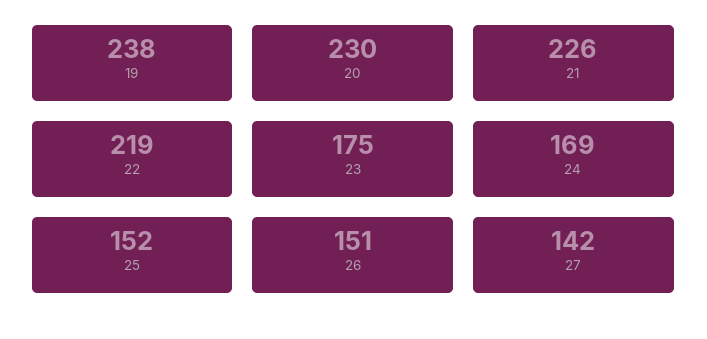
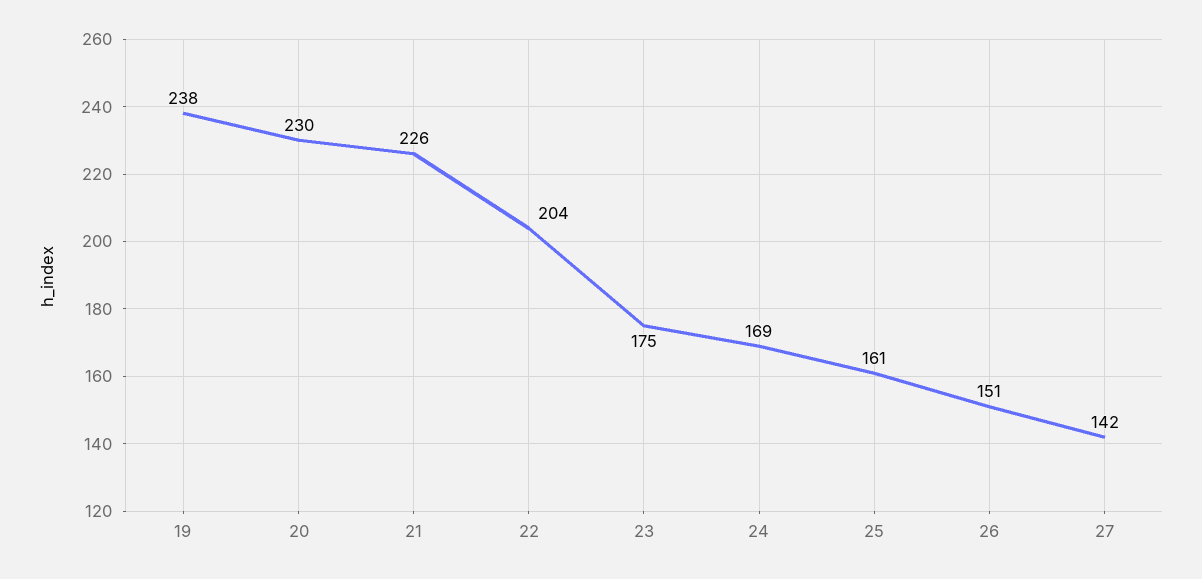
22: 219 -> 204
25: 152 -> 161

